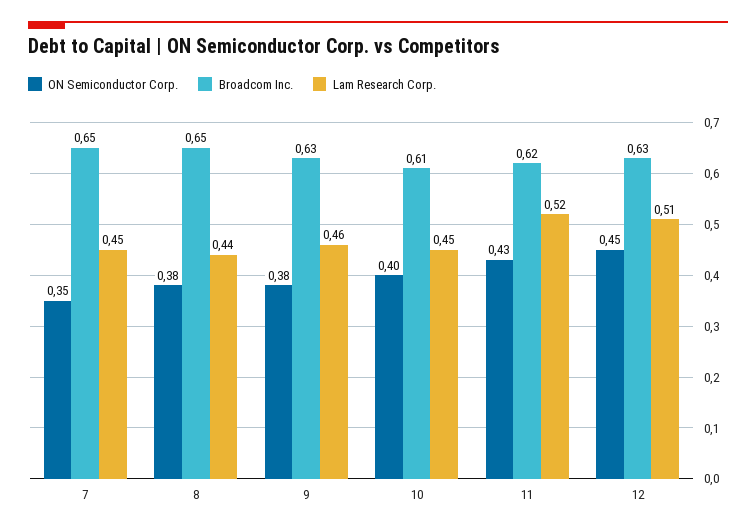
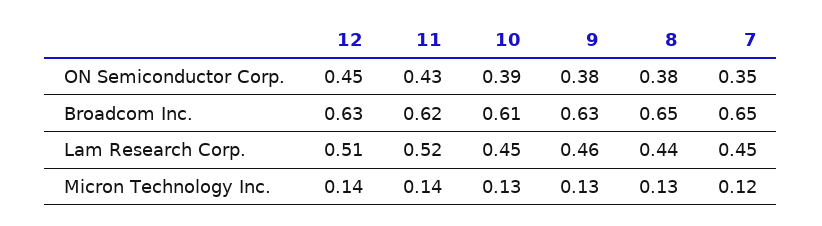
ON Semiconductor Corp., 10: 0.4 -> 0.39
Micron Technology Inc., 12: none -> 0.14
Micron Technology Inc., 11: none -> 0.14
Micron Technology Inc., 10: none -> 0.13
Micron Technology Inc., 9: none -> 0.13
Micron Technology Inc., 8: none -> 0.13
Micron Technology Inc., 7: none -> 0.12

